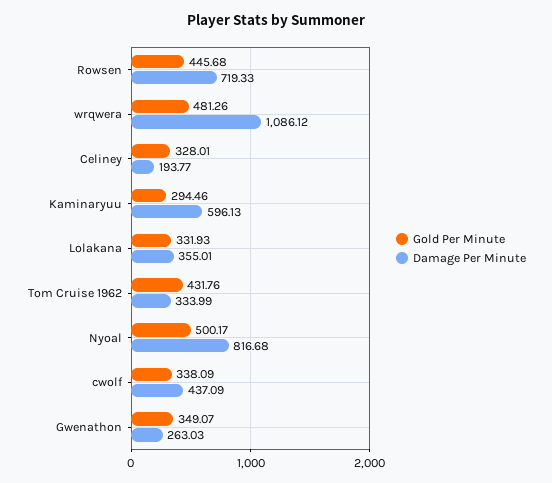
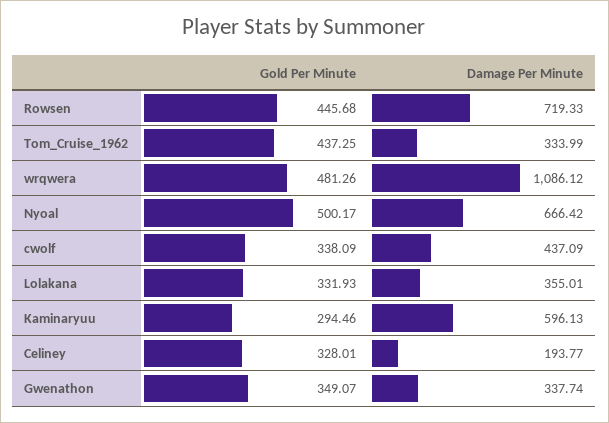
Gold Per Minute, Tom Cruise 1962: 431.76 -> 437.25
Damage Per Minute, Nyoal: 816.68 -> 666.42
Damage Per Minute, Gwenathon: 263.03 -> 337.74

